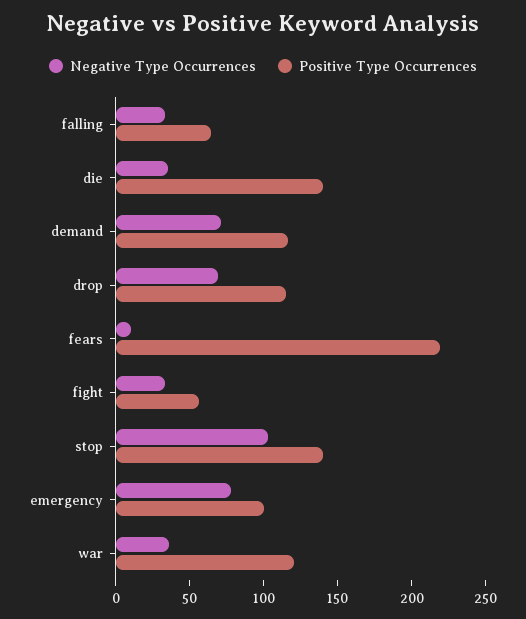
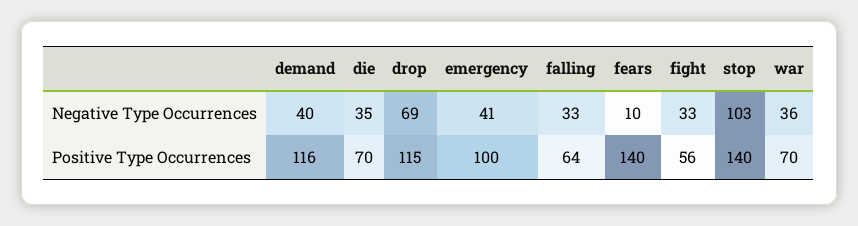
Positive Type Occurrences, die: 140 -> 70
Negative Type Occurrences, demand: 70 -> 40
Positive Type Occurrences, fears: 220 -> 140
Negative Type Occurrences, emergency: 80 -> 41
Positive Type Occurrences, war: 120 -> 70

